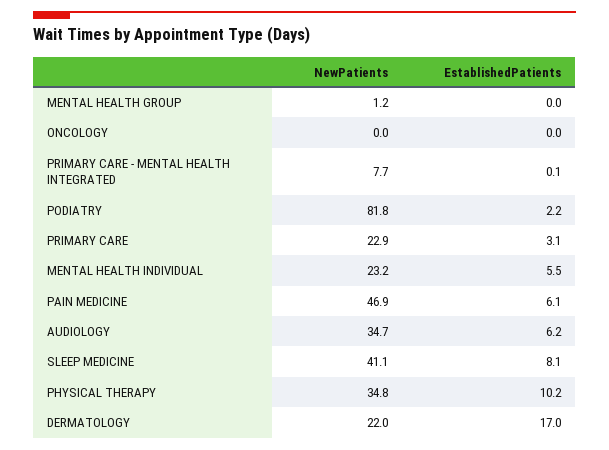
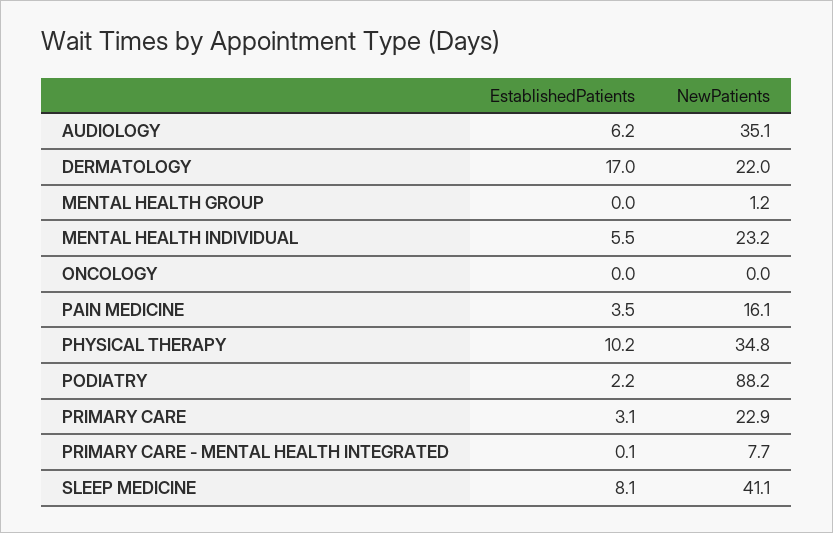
NewPatients, PODIATRY: 81.8 -> 88.2
NewPatients, PAIN MEDICINE: 46.9 -> 16.1
EstablishedPatients, PAIN MEDICINE: 6.1 -> 3.5
NewPatients, AUDIOLOGY: 34.7 -> 35.1

